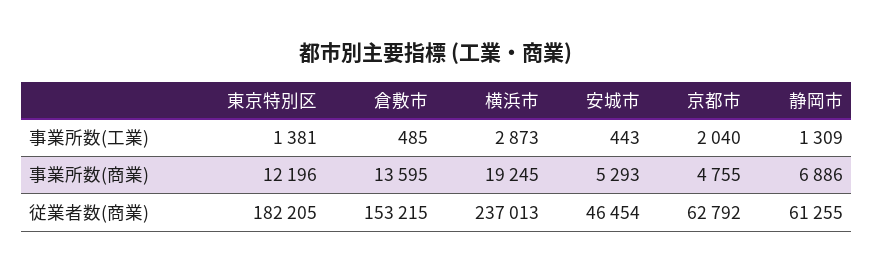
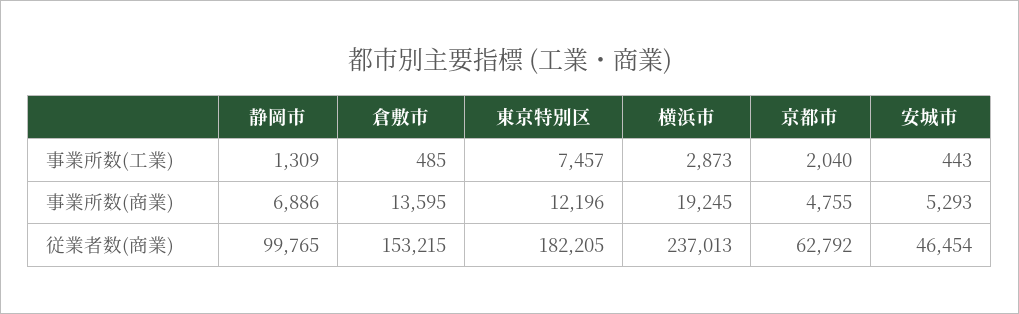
東京特別区, 事業所数(工業): 1381 -> 7457
静岡市, 従業者数(商業): 61255 -> 99765

